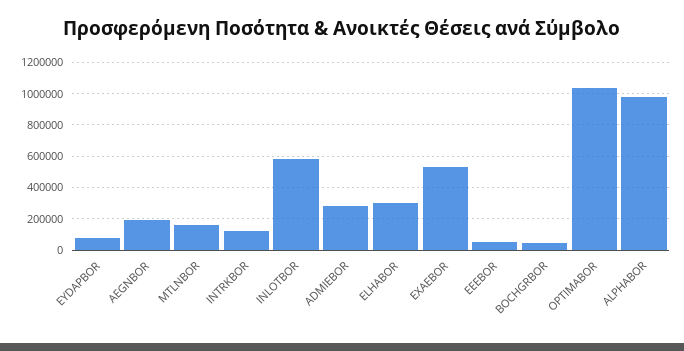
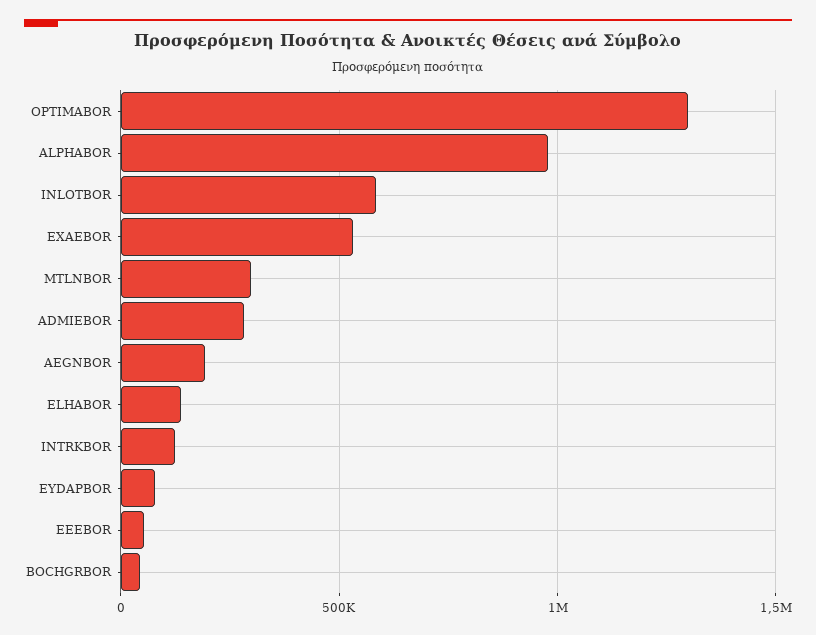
MTLNBOR: 150000 -> 300000
ELHABOR: 300000 -> 150000
OPTIMABOR: 1050000 -> 1300000

